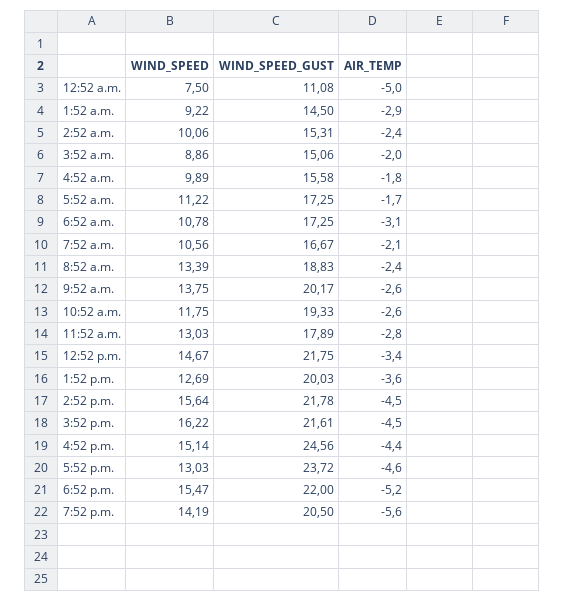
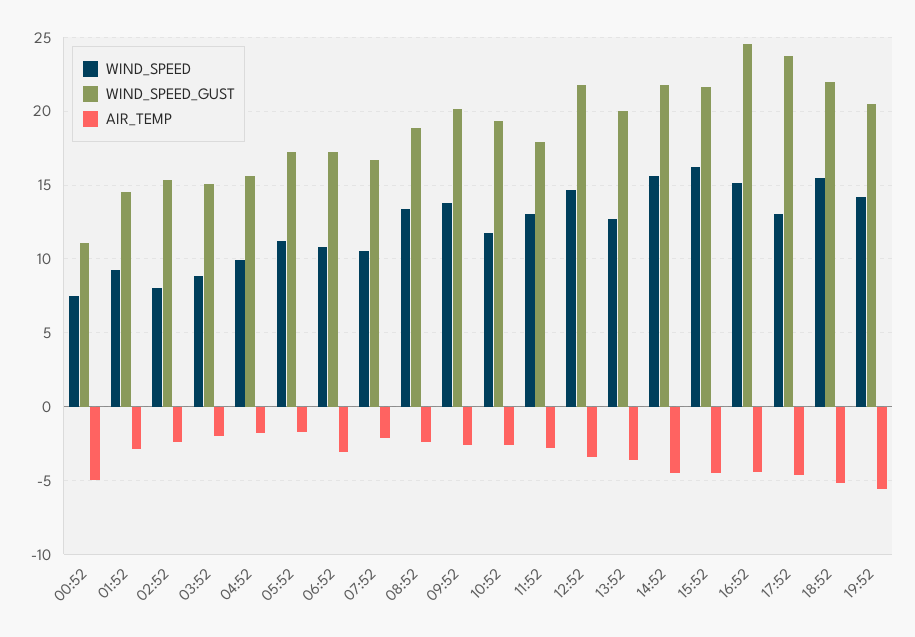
WIND_SPEED, 2:52 a.m.: 10.06 -> 8

